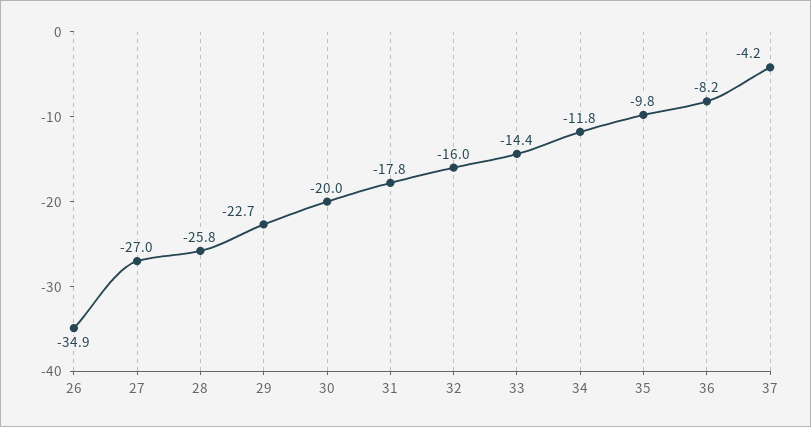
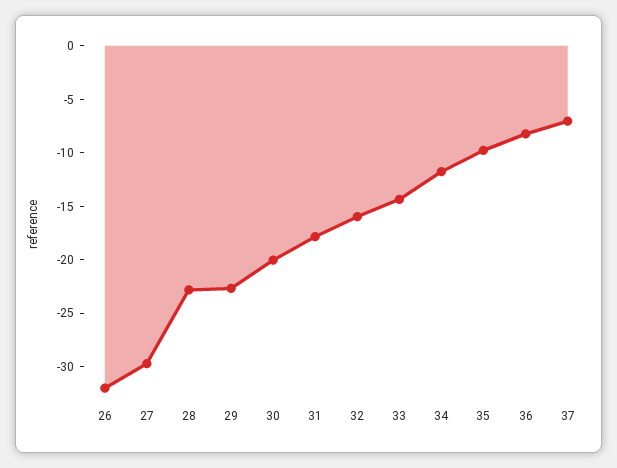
26: -34.9 -> -32
27: -27 -> -30
28: -25.8 -> -23
37: -4.2 -> -7

